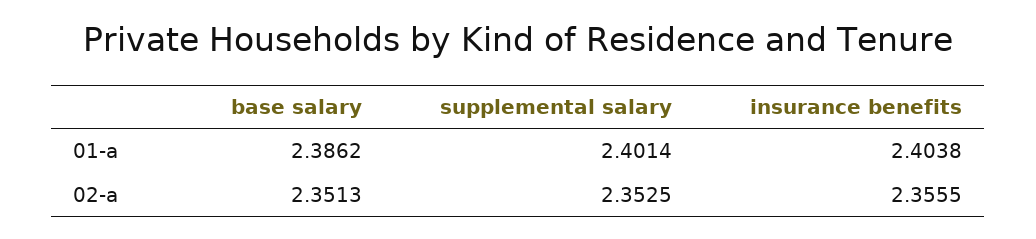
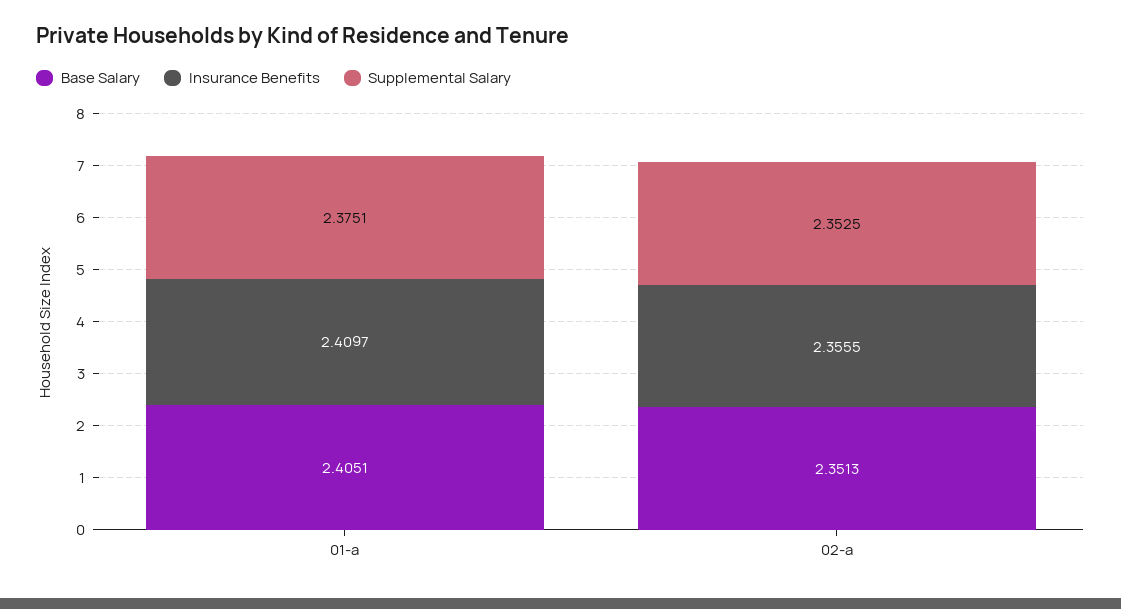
base salary, 01-a: 2.3862 -> 2.4051
supplemental salary, 01-a: 2.4014 -> 2.3751
insurance benefits, 01-a: 2.4038 -> 2.4097

